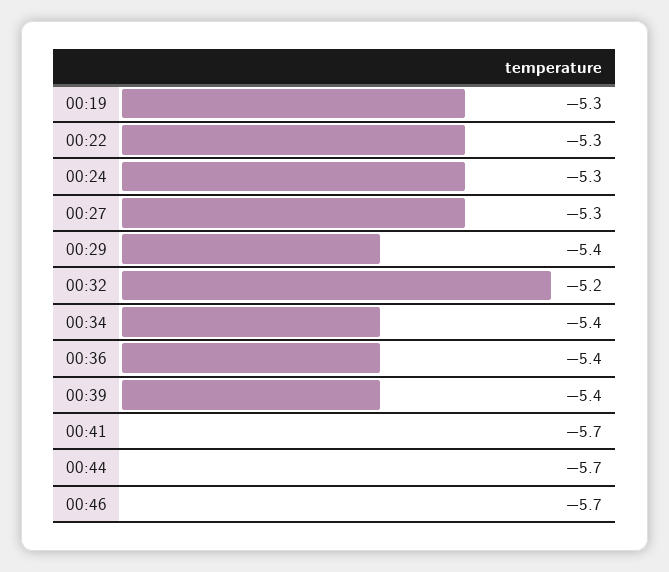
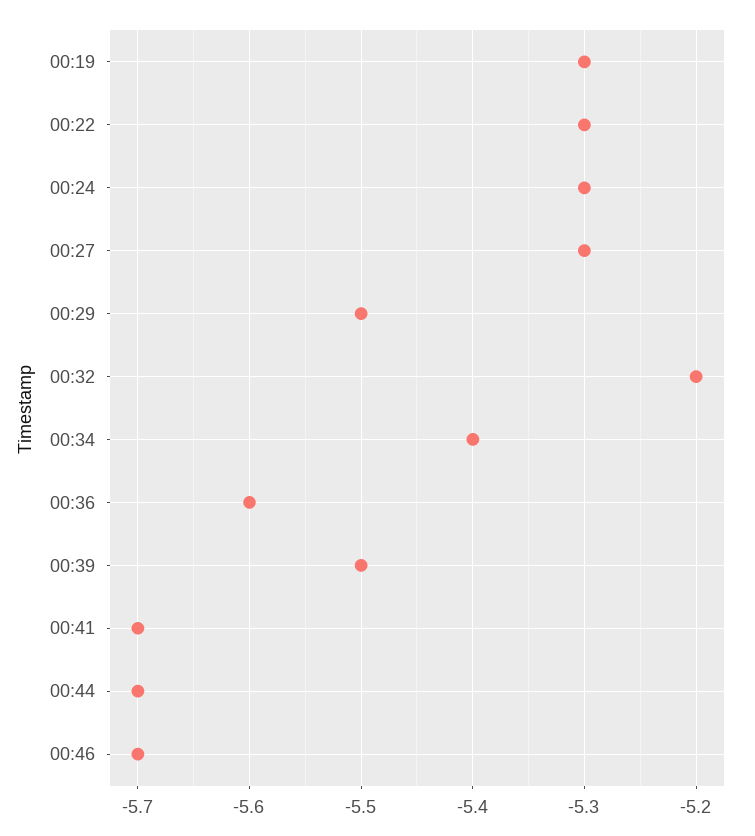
00:29: -5.4 -> -5.5
00:36: -5.4 -> -5.6
00:39: -5.4 -> -5.5

